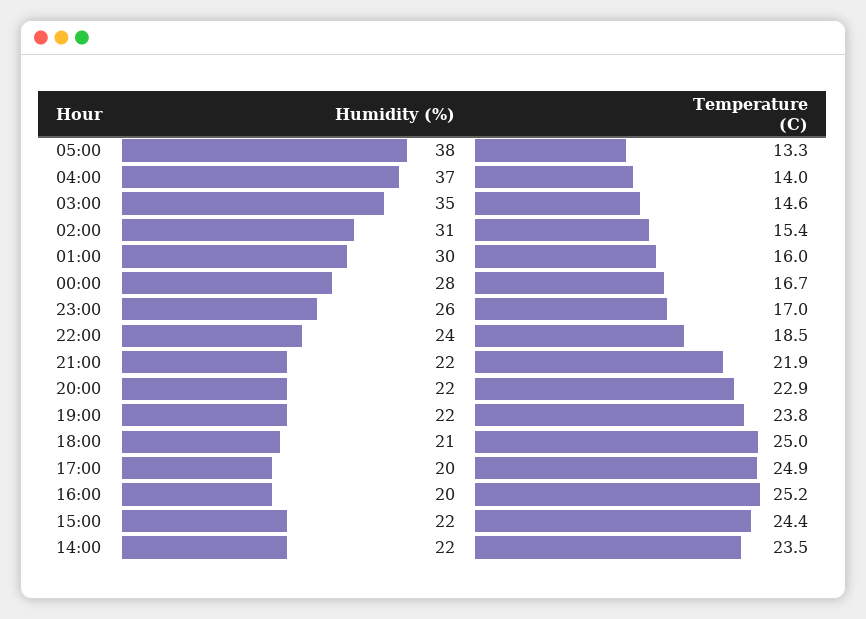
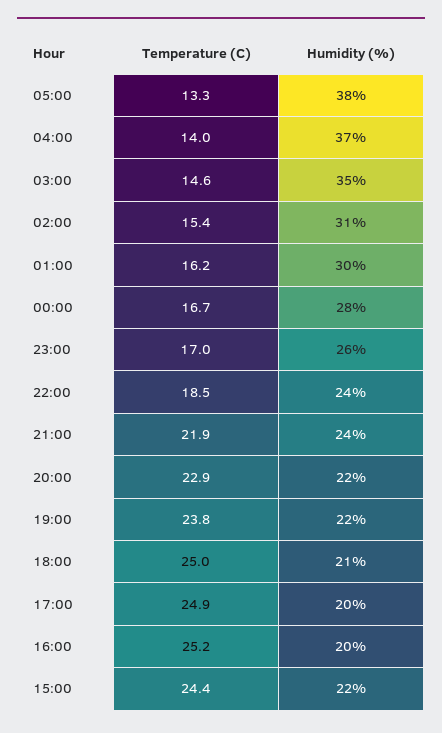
Temperature (C), 01:00: 16 -> 16.2
Humidity (%), 21:00: 22 -> 24
Humidity (%), 14:00: 22 -> none
Temperature (C), 14:00: 23.5 -> none

